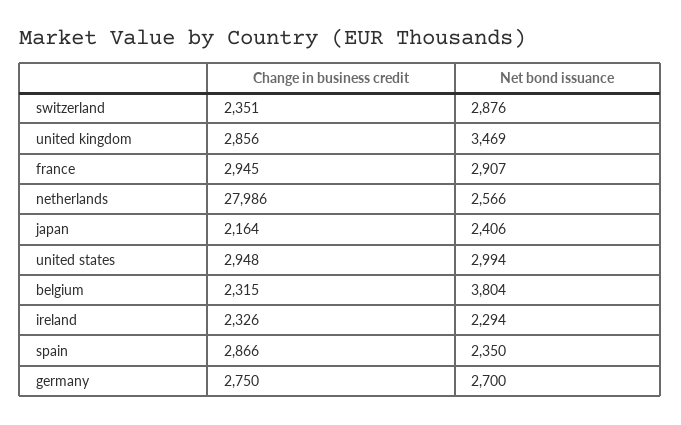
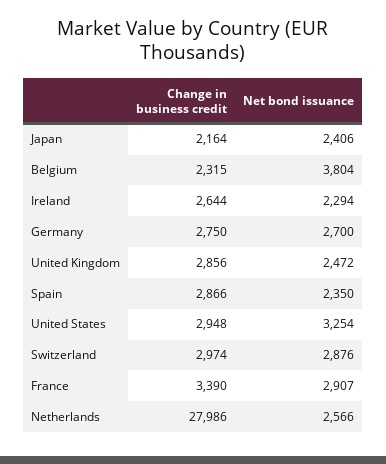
Change in business credit, switzerland: 2351 -> 2974
Net bond issuance, united kingdom: 3469 -> 2472
Change in business credit, france: 2945 -> 3390
Net bond issuance, united states: 2994 -> 3254
Change in business credit, ireland: 2326 -> 2644

